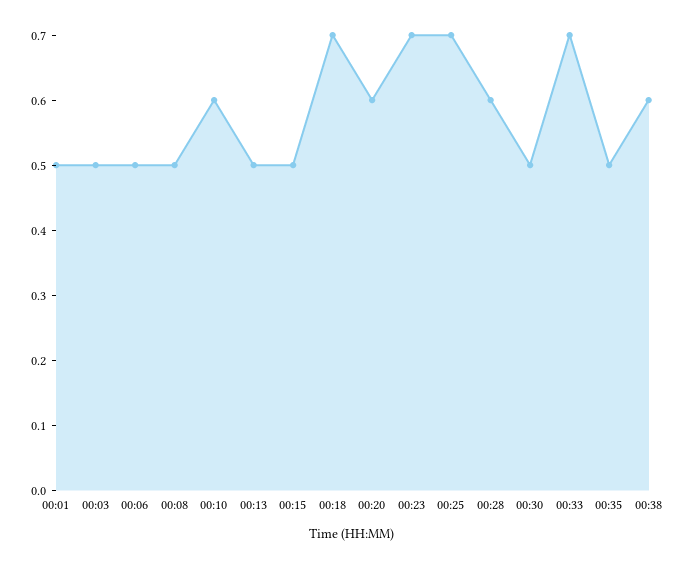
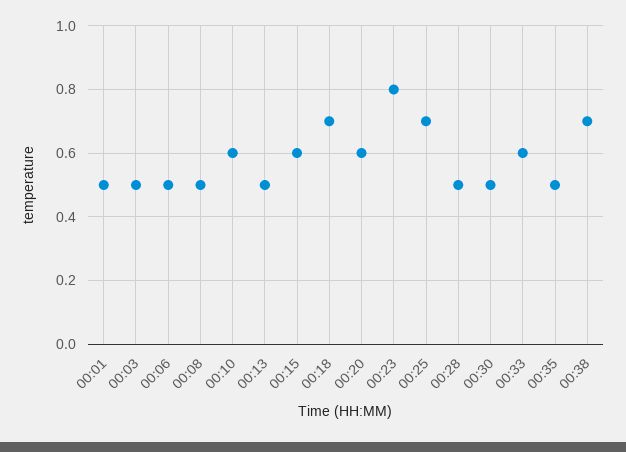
00:15: 0.5 -> 0.6
00:23: 0.7 -> 0.8
00:28: 0.6 -> 0.5
00:33: 0.7 -> 0.6
00:38: 0.6 -> 0.7

